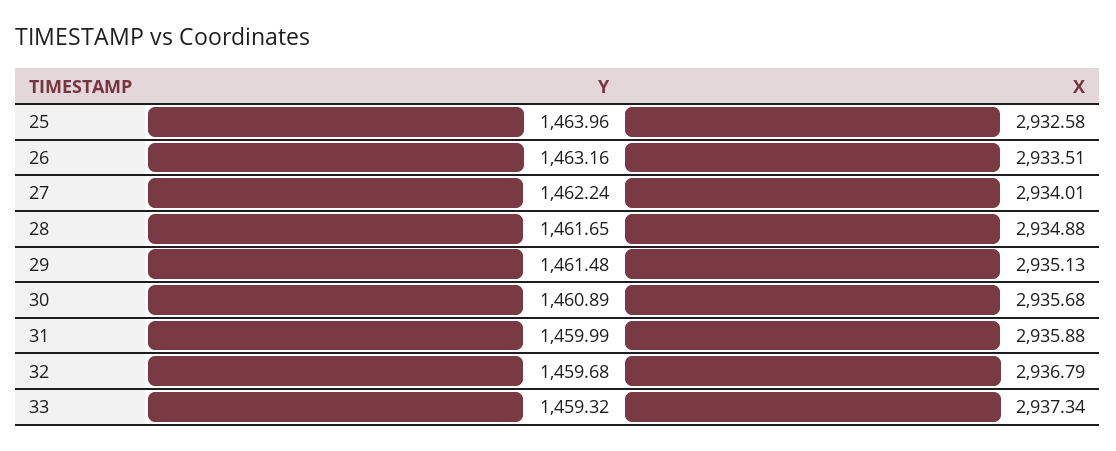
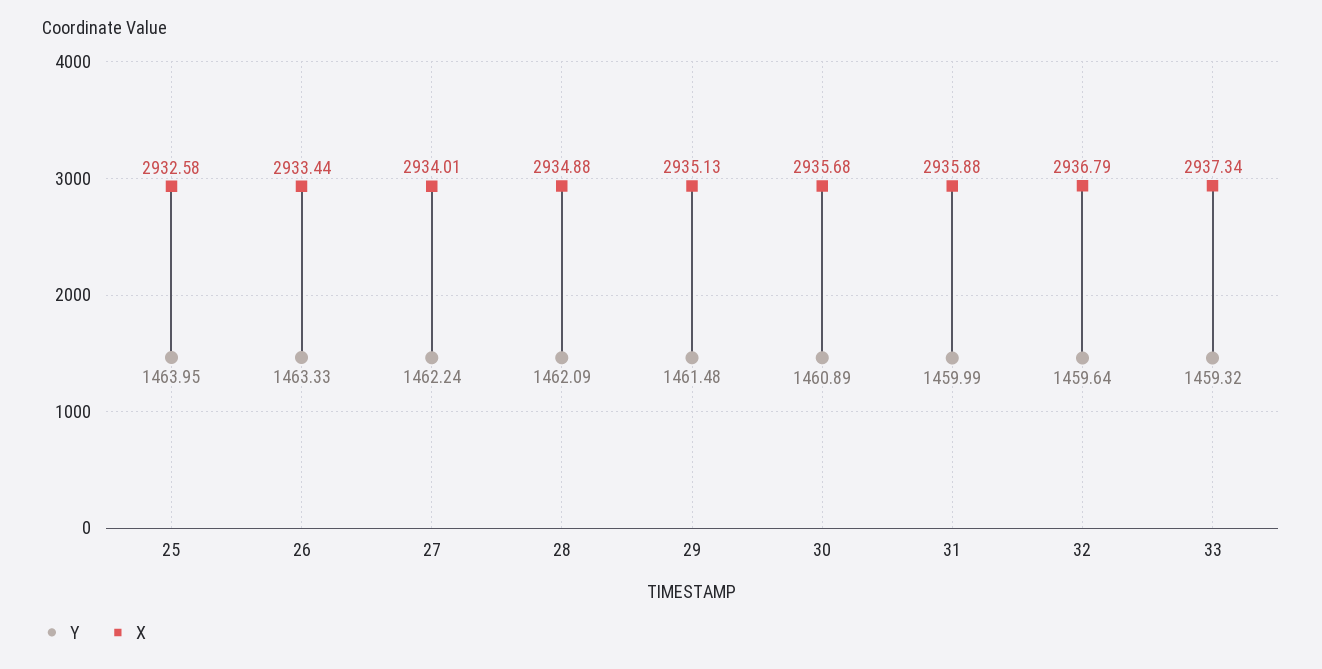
Y, 25: 1463.96 -> 1463.95
Y, 26: 1463.16 -> 1463.33
X, 26: 2933.51 -> 2933.44
Y, 28: 1461.65 -> 1462.09
Y, 32: 1459.68 -> 1459.64

